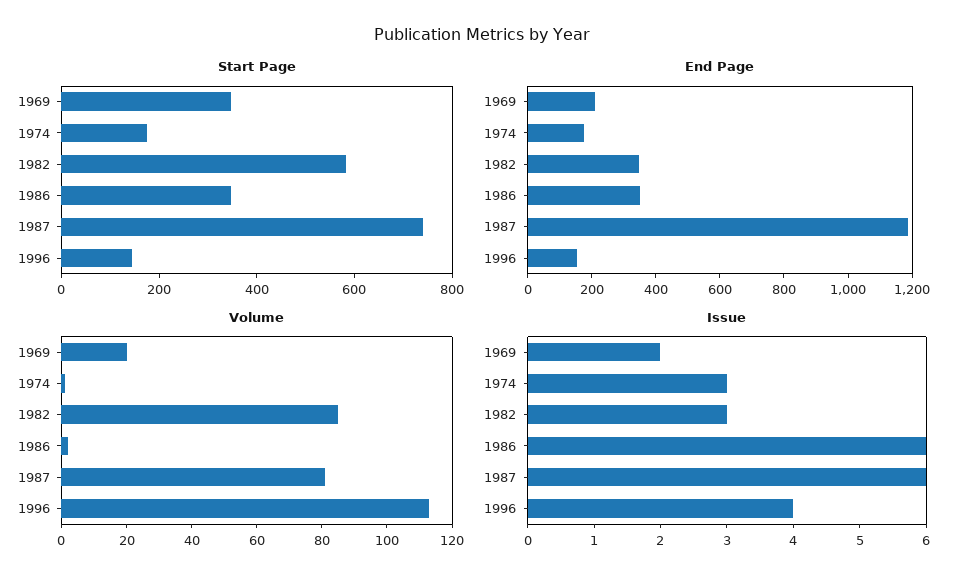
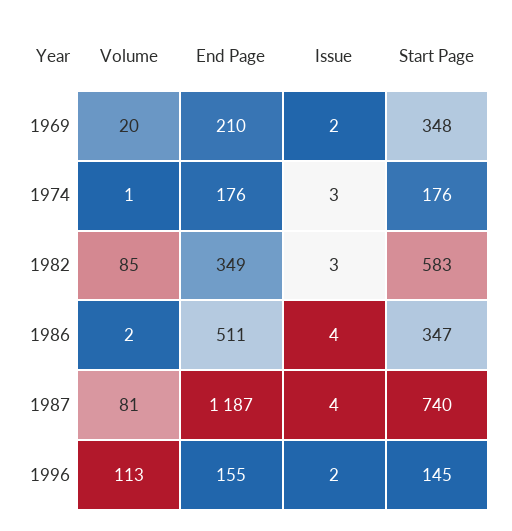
End Page, 1986: 350 -> 511
Issue, 1986: 6 -> 4
Issue, 1987: 6 -> 4
Issue, 1996: 4 -> 2

